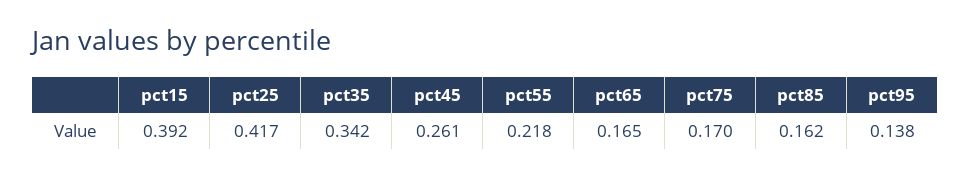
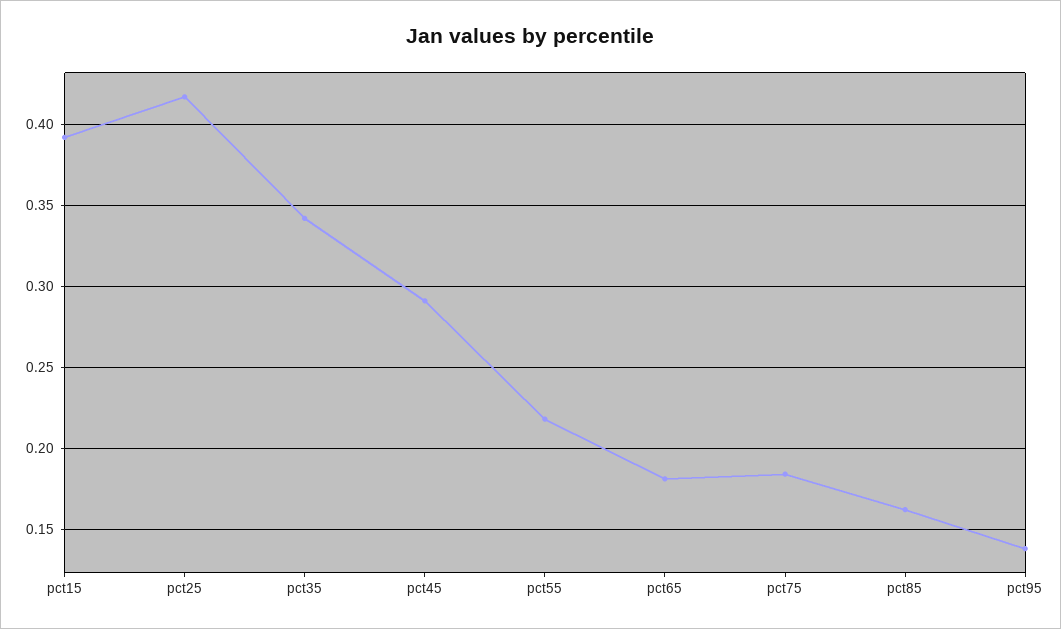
pct45: 0.261 -> 0.29
pct65: 0.165 -> 0.18
pct75: 0.17 -> 0.185

